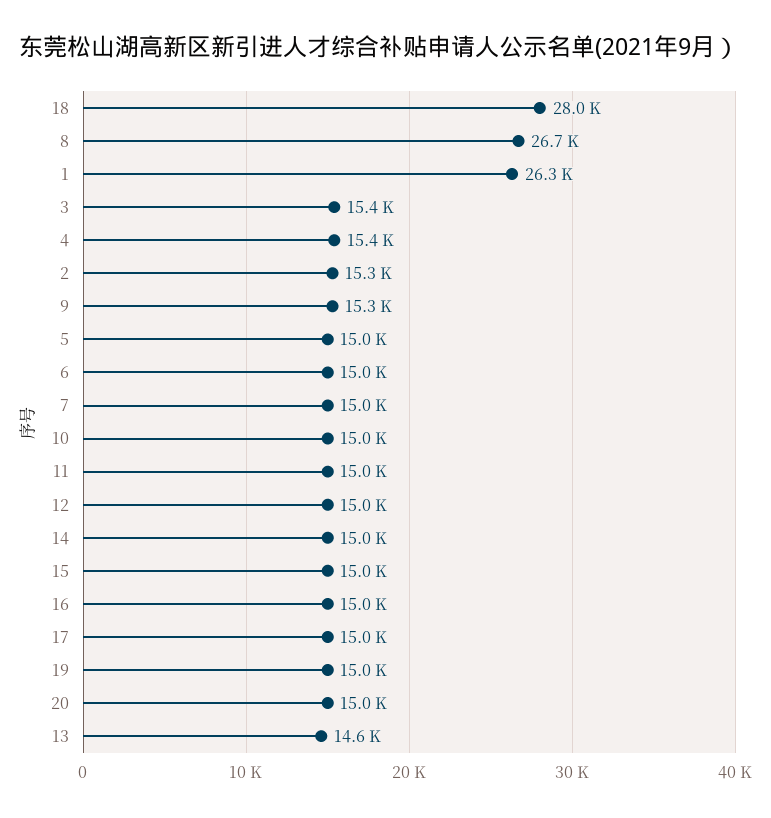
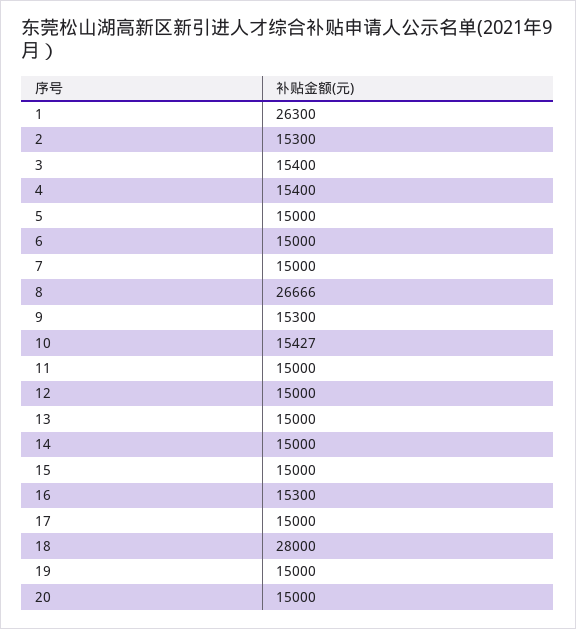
10: 15000 -> 15427
16: 15000 -> 15300
13: 14600 -> 15000

